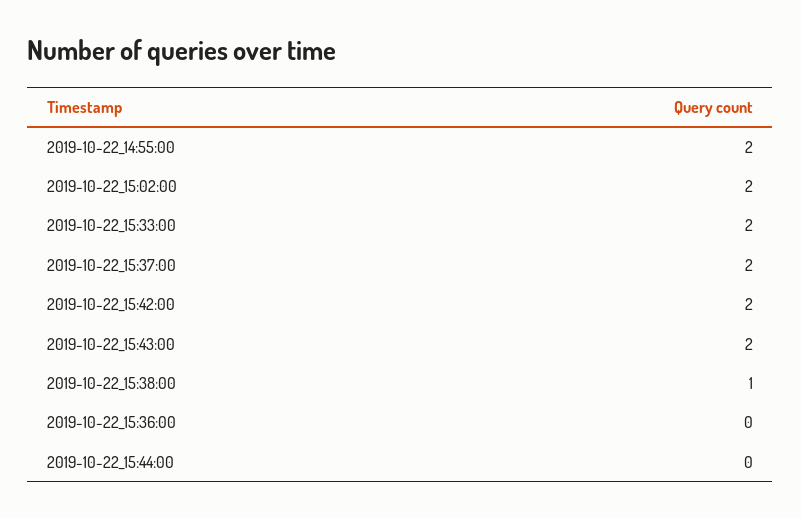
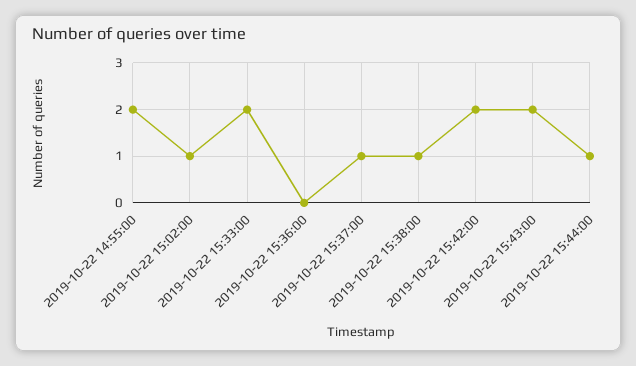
2019-10-22_15:02:00: 2 -> 1
2019-10-22_15:37:00: 2 -> 1
2019-10-22_15:44:00: 0 -> 1

